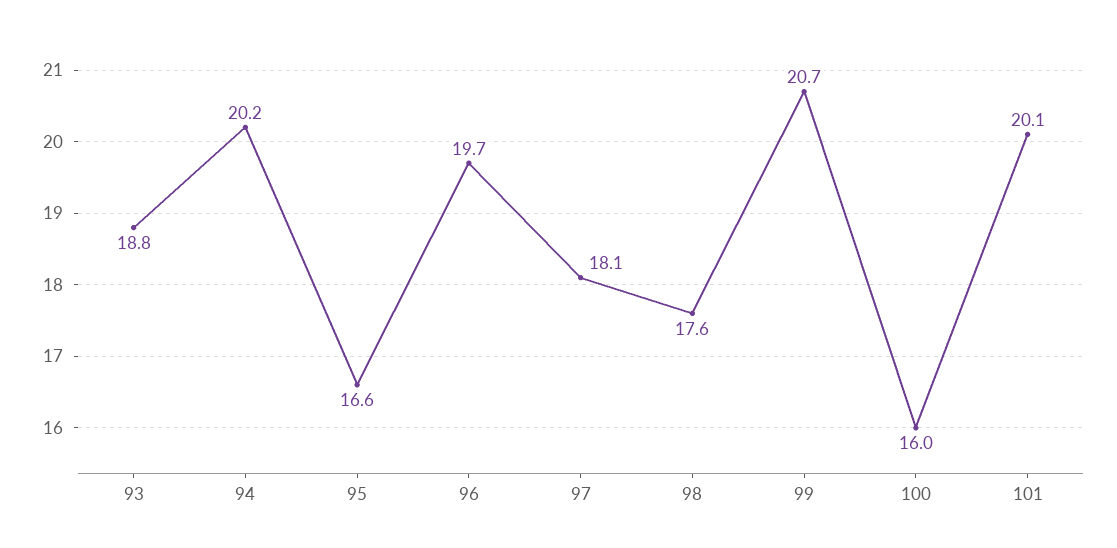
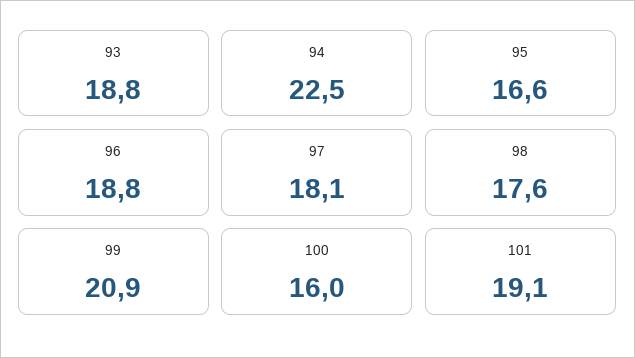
94: 20.2 -> 22.5
96: 19.7 -> 18.8
99: 20.7 -> 20.9
101: 20.1 -> 19.1

